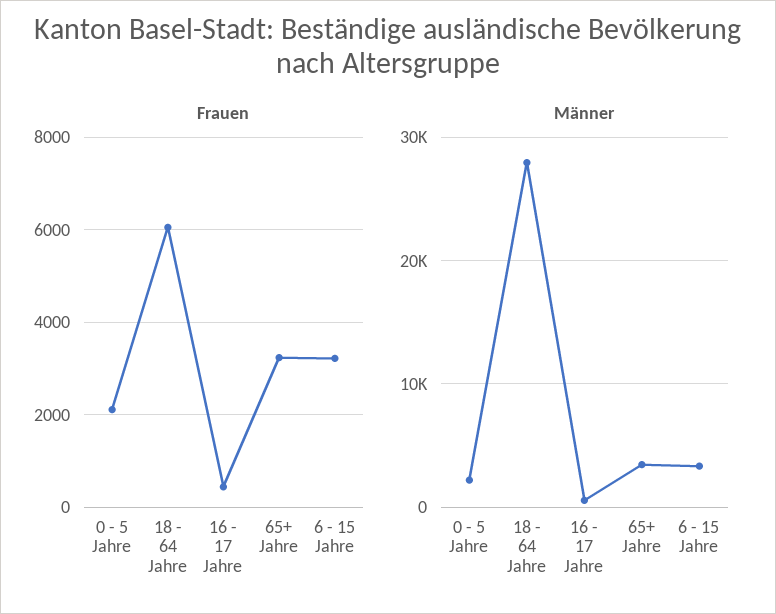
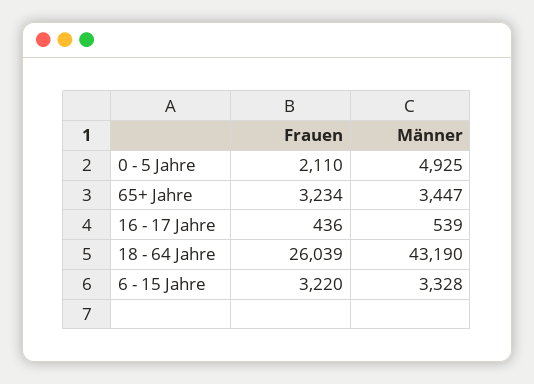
Frauen, 18 - 64 Jahre: 6000 -> 26039
Männer, 0 - 5 Jahre: 2000 -> 4925
Männer, 18 - 64 Jahre: 28000 -> 43190

